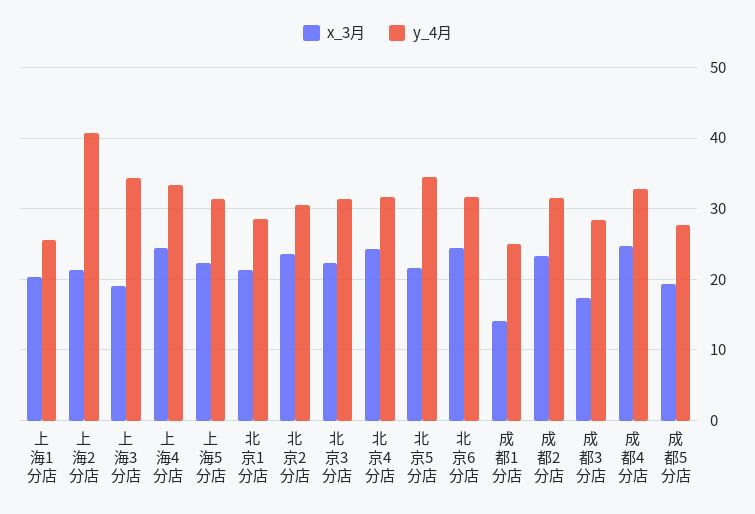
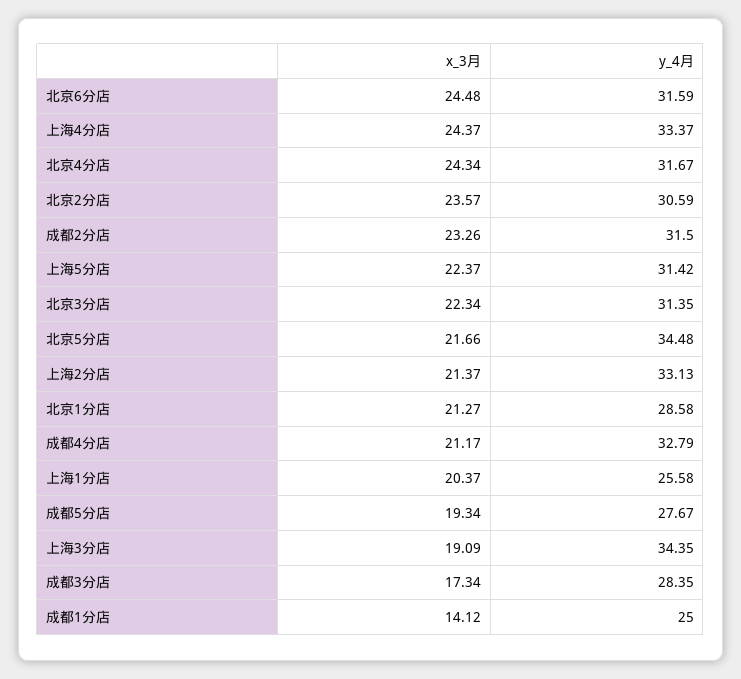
y_4月, 上海2分店: 41 -> 33.13
x_3月, 成都4分店: 25 -> 21.17

